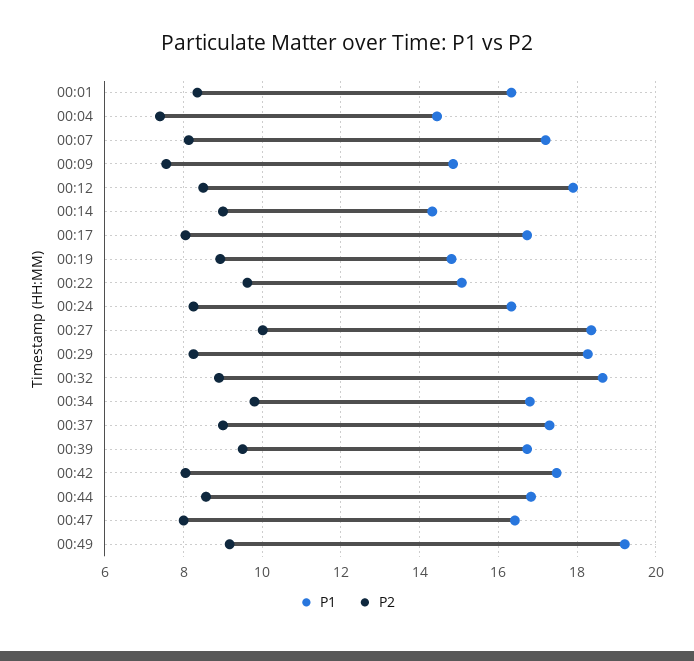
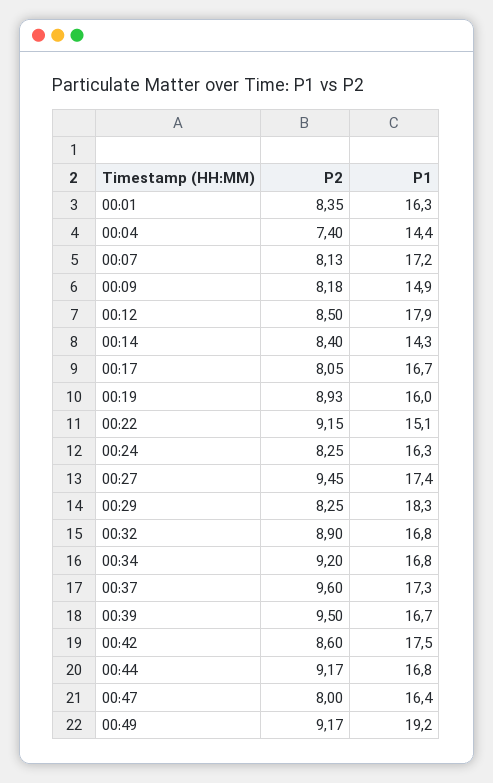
P2, 00:09: 7.6 -> 8.18
P2, 00:14: 9 -> 8.4
P1, 00:19: 14.8 -> 16
P2, 00:22: 9.6 -> 9.15
P1, 00:27: 18.4 -> 17.4
P2, 00:27: 10 -> 9.45
P1, 00:32: 18.6 -> 16.8
P2, 00:34: 9.8 -> 9.2
P2, 00:37: 9 -> 9.6
P2, 00:42: 8 -> 8.6
P2, 00:44: 8.6 -> 9.17

